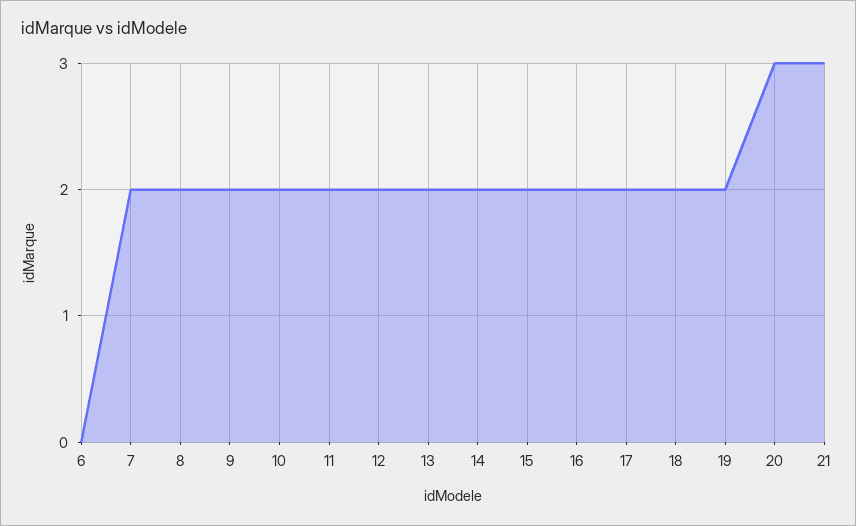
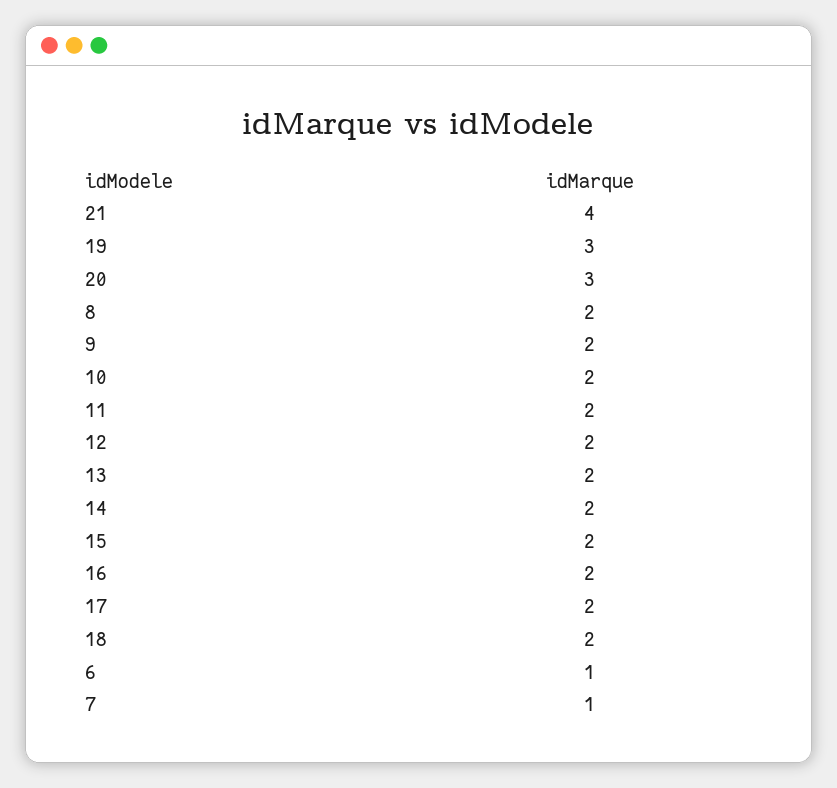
6: 0 -> 1
7: 2 -> 1
19: 2 -> 3
21: 3 -> 4

